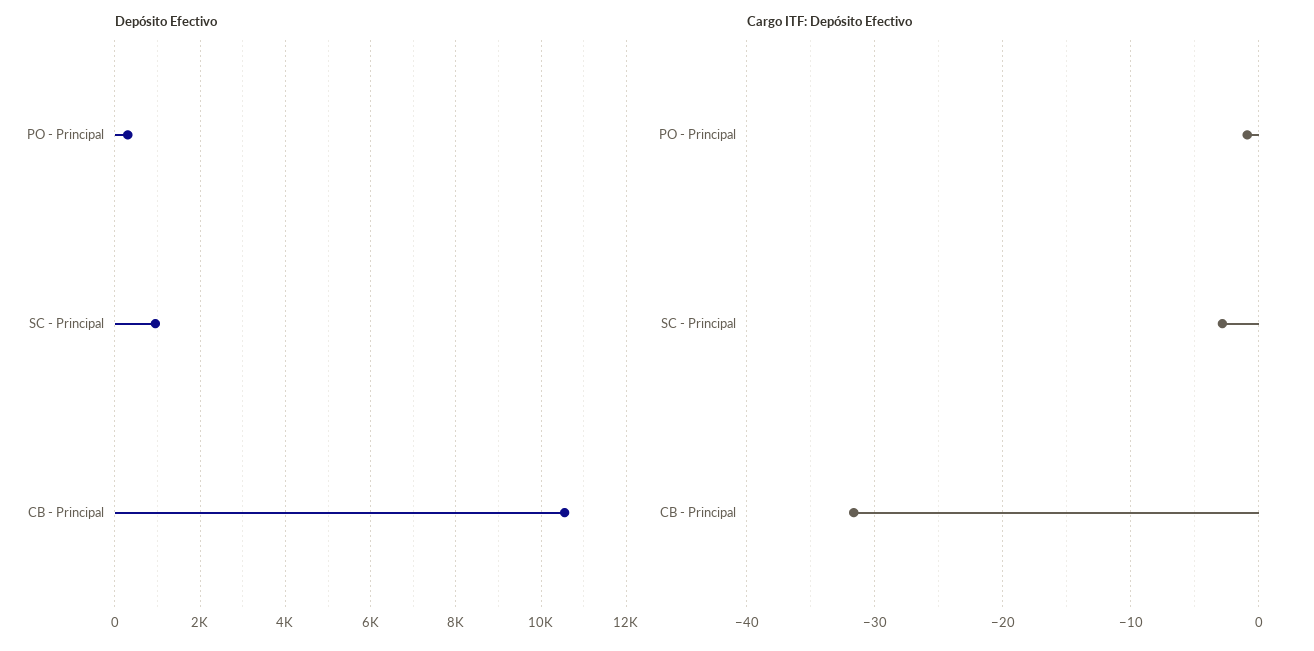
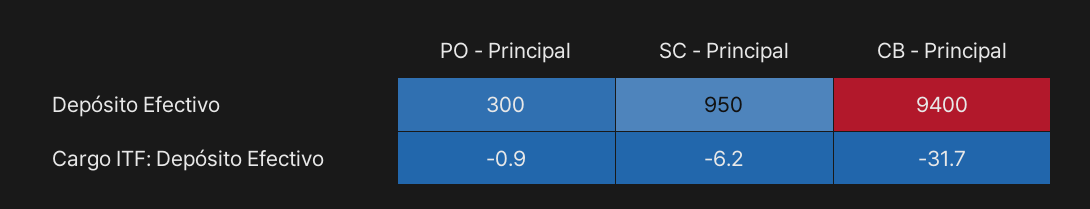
Depósito Efectivo, CB - Principal: 10600 -> 9400
Cargo ITF: Depósito Efectivo, SC - Principal: -3 -> -6.2

